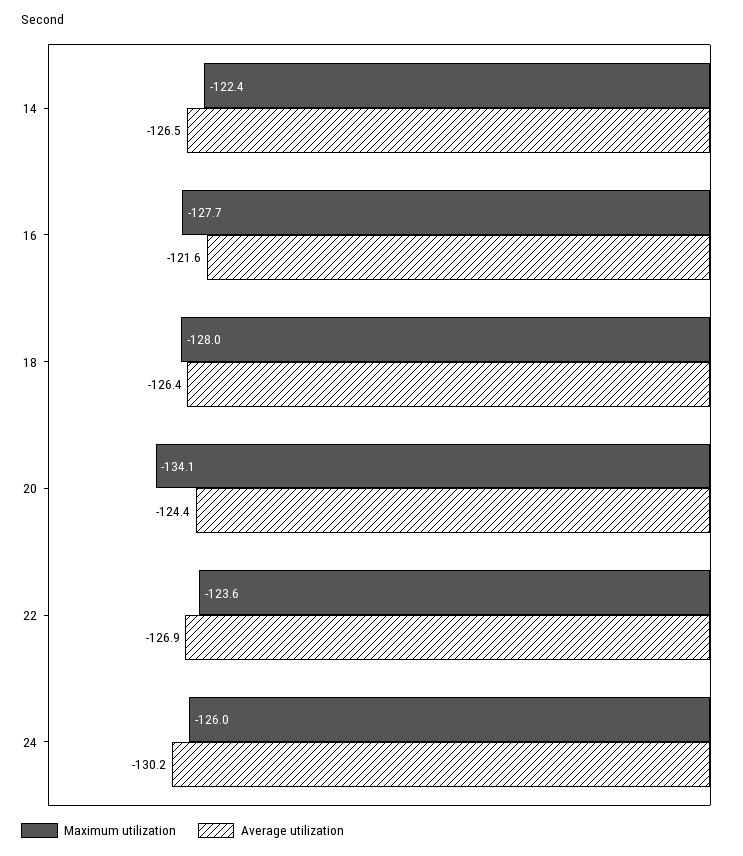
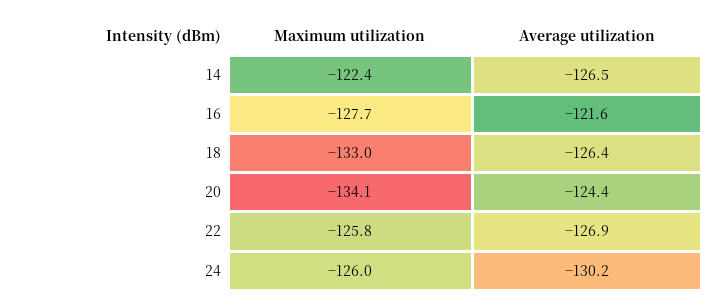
Maximum utilization, 18: -128 -> -133
Maximum utilization, 22: -123.6 -> -125.8

